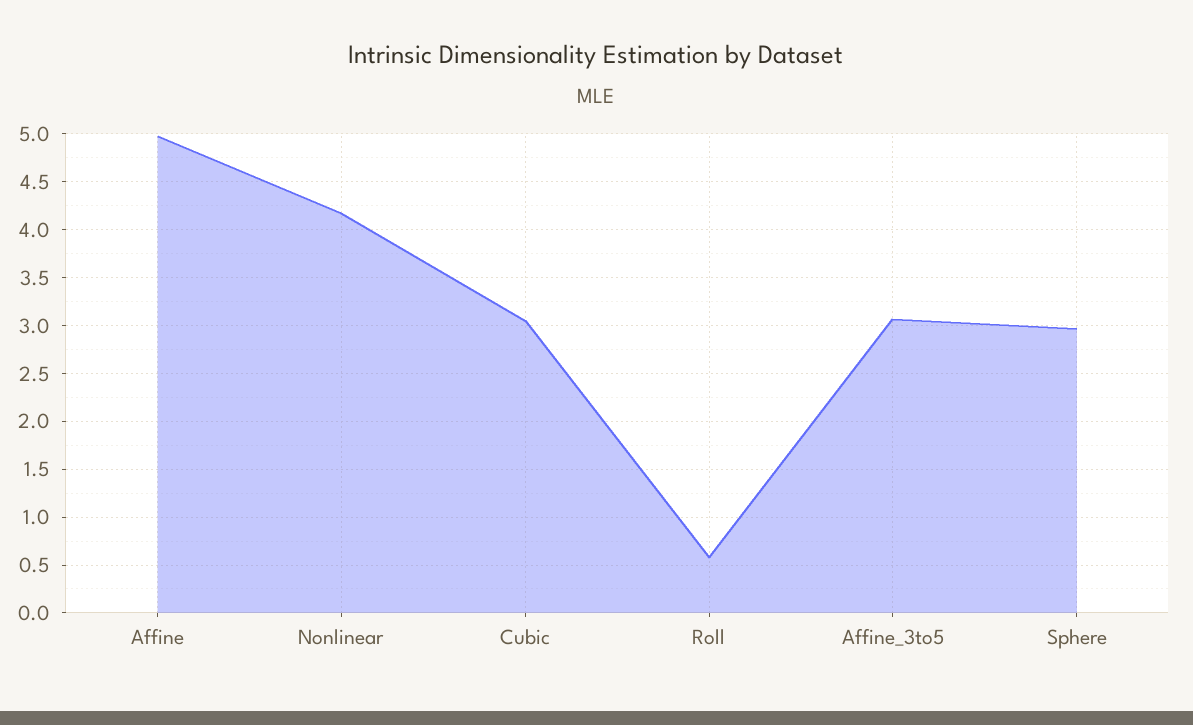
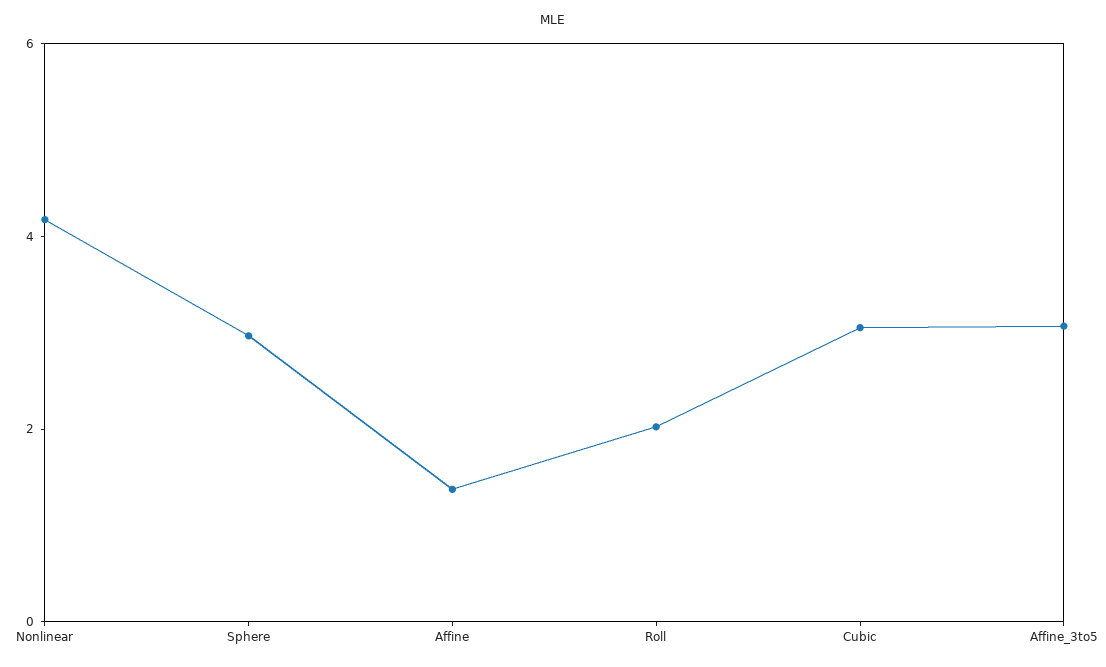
Affine: 5 -> 1.5
Roll: 0.6 -> 2

